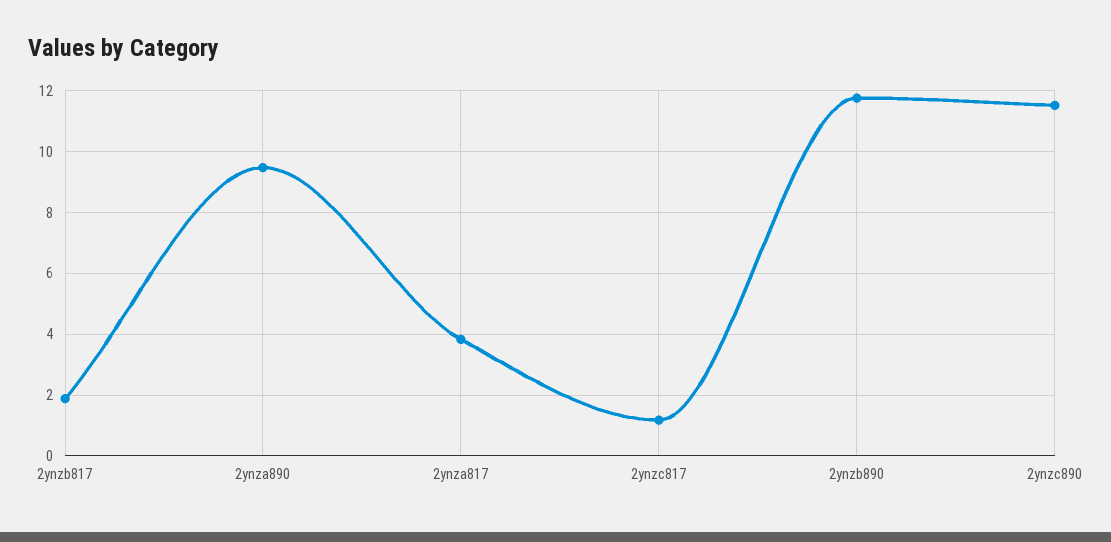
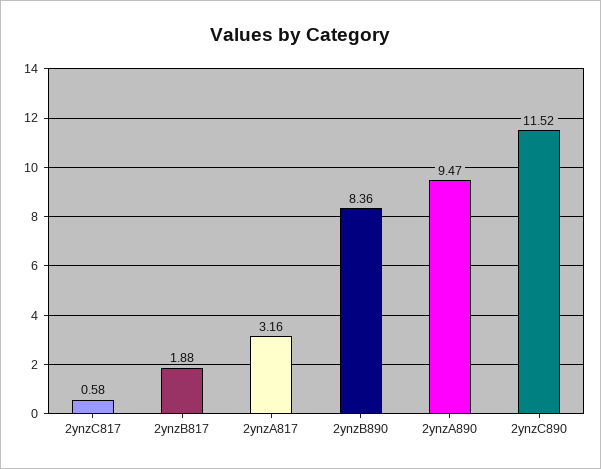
2ynza817: 3.8 -> 3.16
2ynzc817: 1.2 -> 0.58
2ynzb890: 11.8 -> 8.36

